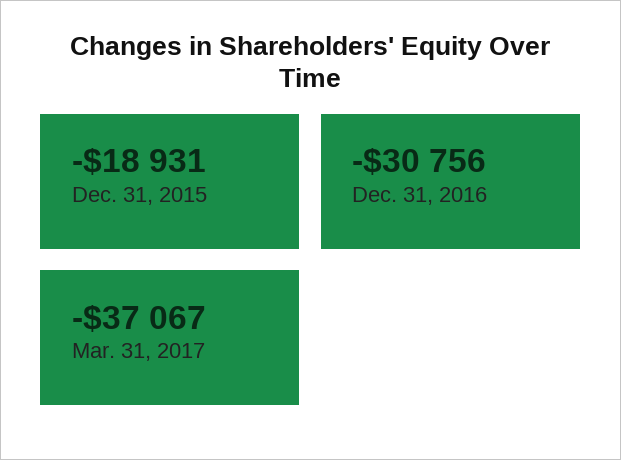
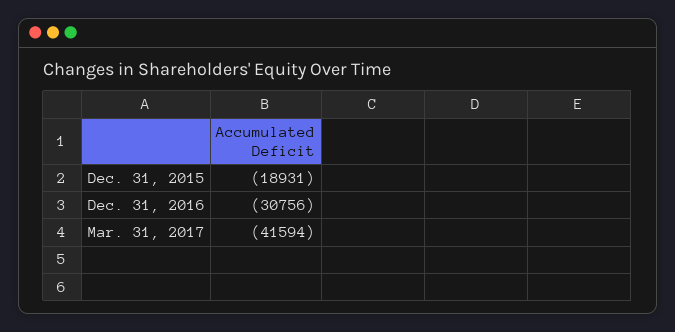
Mar. 31, 2017: -37067 -> -41594

